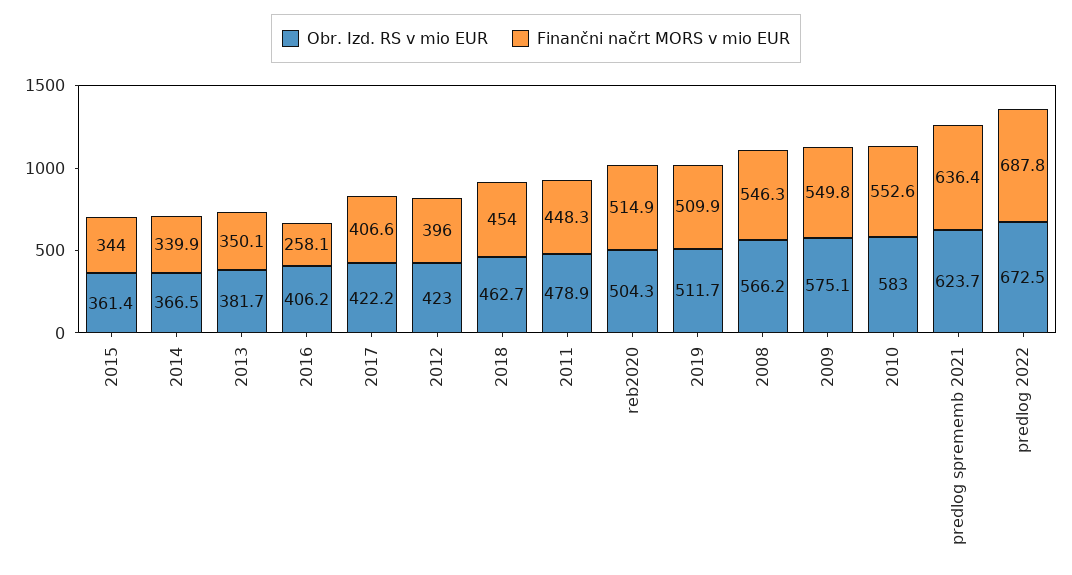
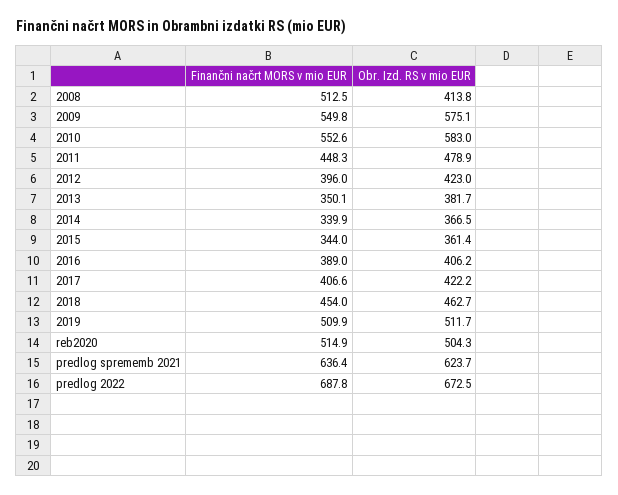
Finančni načrt MORS v mio EUR, 2016: 258.1 -> 389
Obr. Izd. RS v mio EUR, 2008: 566.2 -> 413.8
Finančni načrt MORS v mio EUR, 2008: 546.3 -> 512.5

